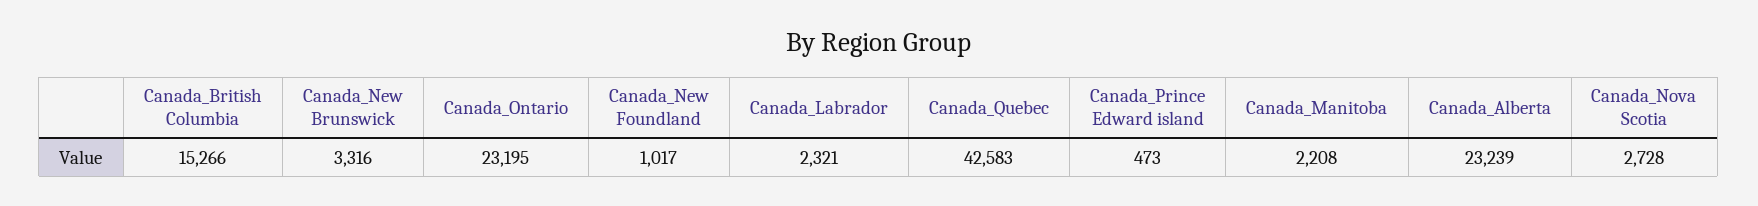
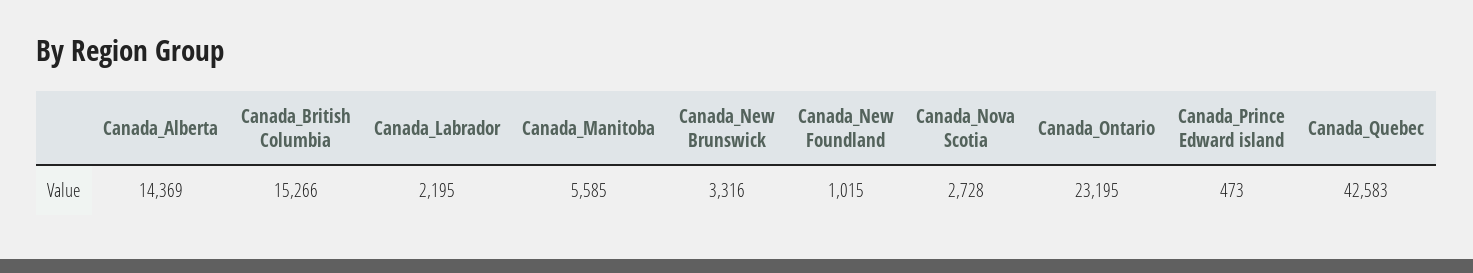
Canada_New Foundland: 1017 -> 1015
Canada_Labrador: 2321 -> 2195
Canada_Manitoba: 2208 -> 5585
Canada_Alberta: 23239 -> 14369

